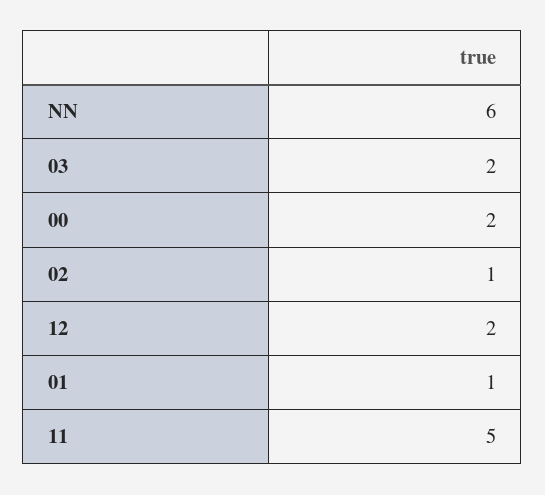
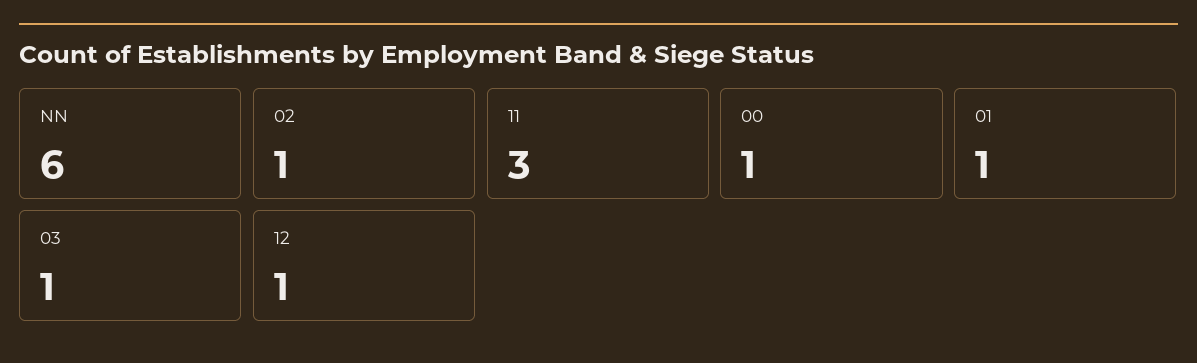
03: 2 -> 1
00: 2 -> 1
12: 2 -> 1
11: 5 -> 3

